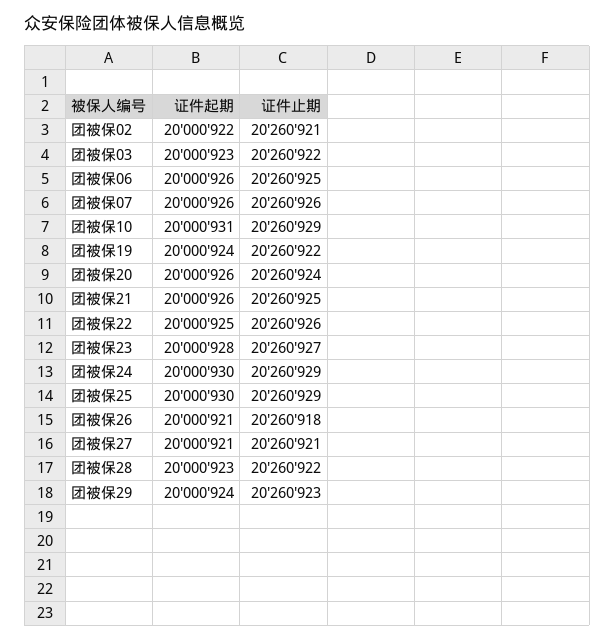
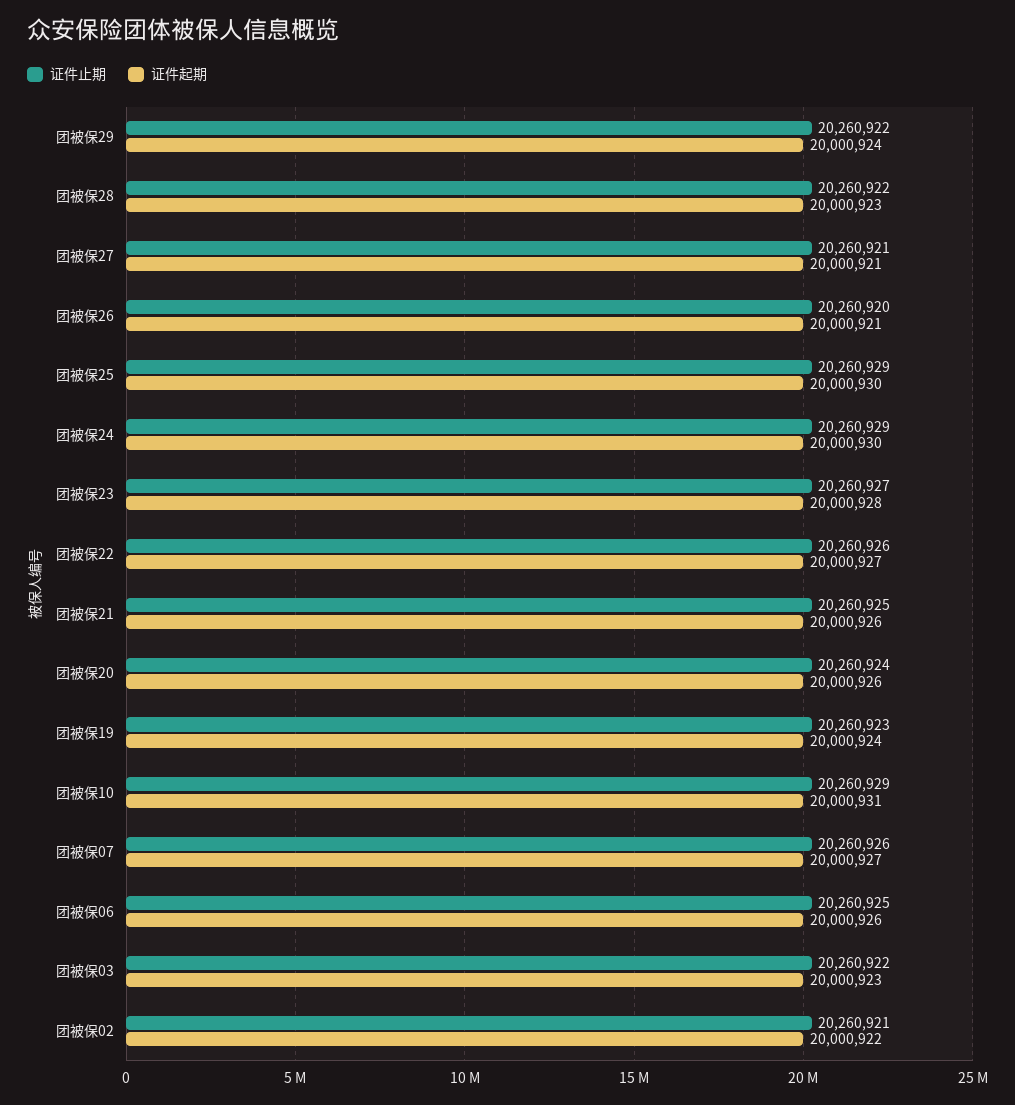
证件起期, 团被保07: 20000926 -> 20000927
证件止期, 团被保19: 20260922 -> 20260923
证件起期, 团被保22: 20000925 -> 20000927
证件止期, 团被保26: 20260918 -> 20260920
证件止期, 团被保29: 20260923 -> 20260922

